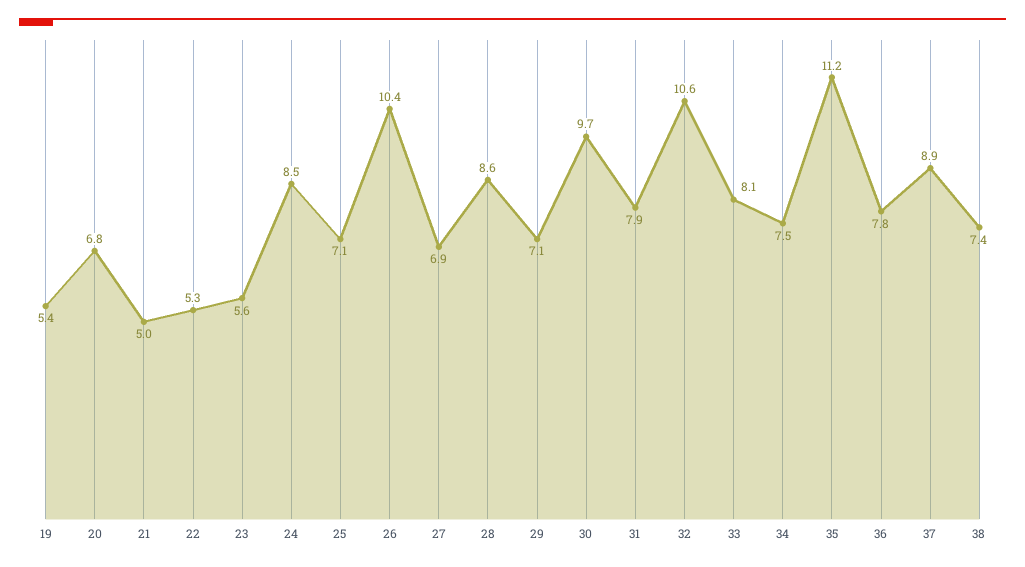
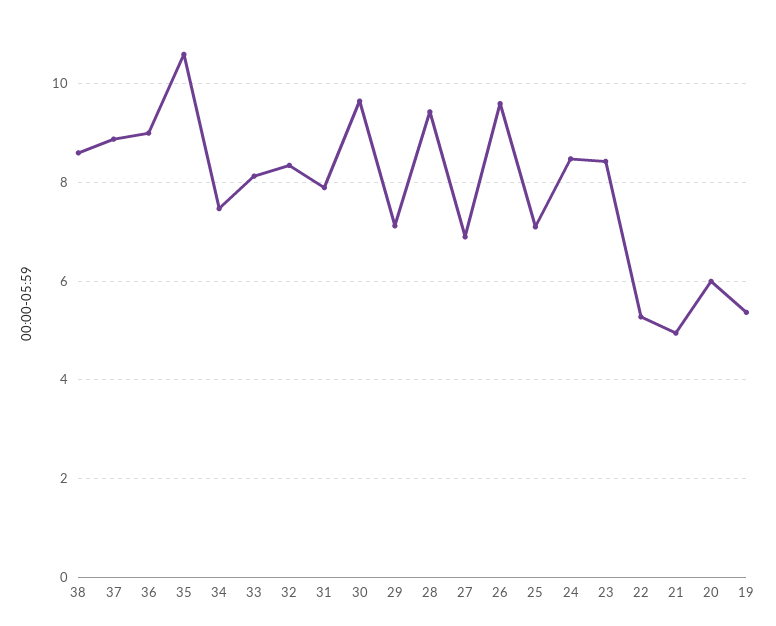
20: 6.8 -> 6
23: 5.6 -> 8.4
26: 10.4 -> 9.6
28: 8.6 -> 9.4
32: 10.6 -> 8.4
35: 11.2 -> 10.6
36: 7.8 -> 9
38: 7.4 -> 8.6

